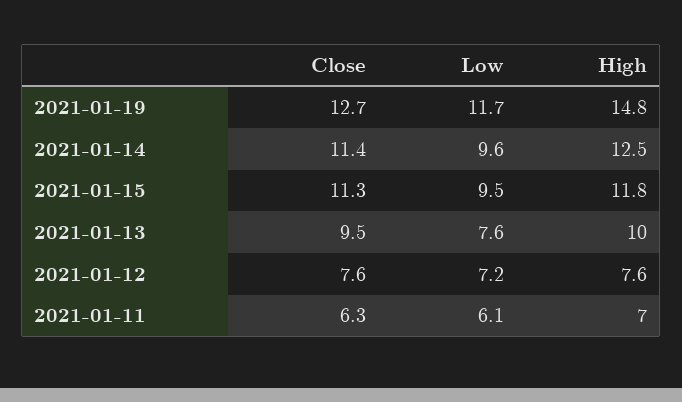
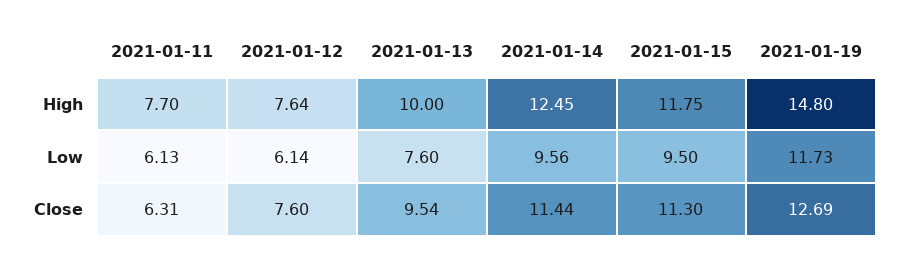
Low, 2021-01-12: 7.2 -> 6.14
High, 2021-01-11: 7 -> 7.7

